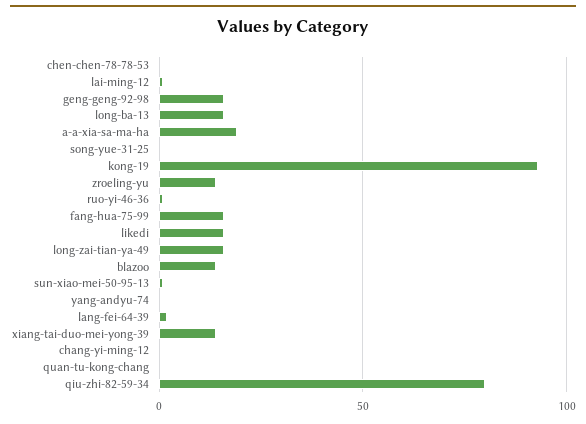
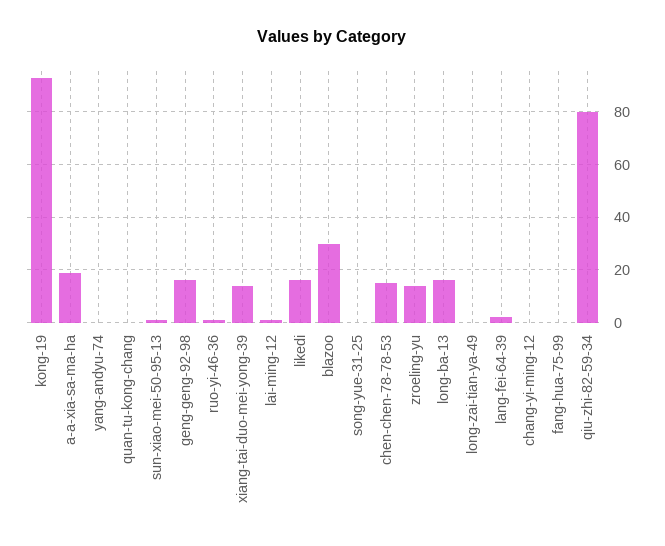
chen-chen-78-78-53: 0 -> 15
fang-hua-75-99: 15 -> 0
long-zai-tian-ya-49: 15 -> 0
blazoo: 15 -> 30

